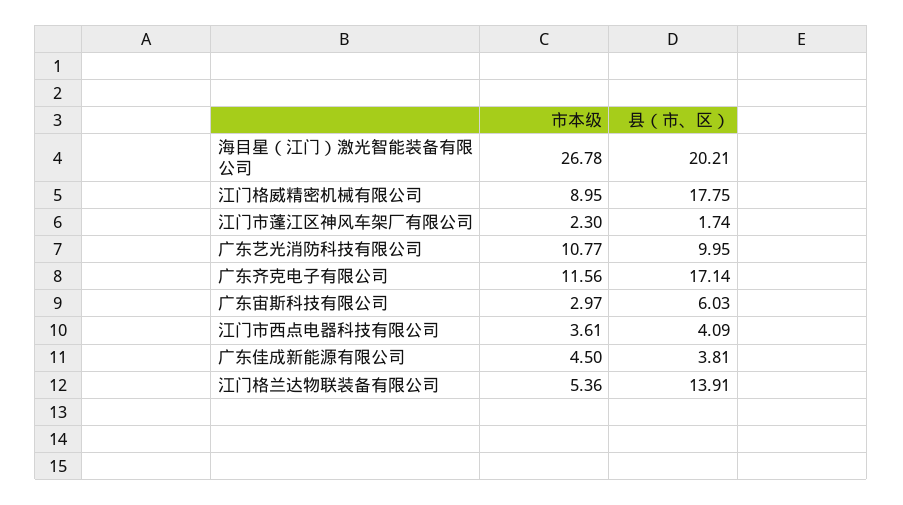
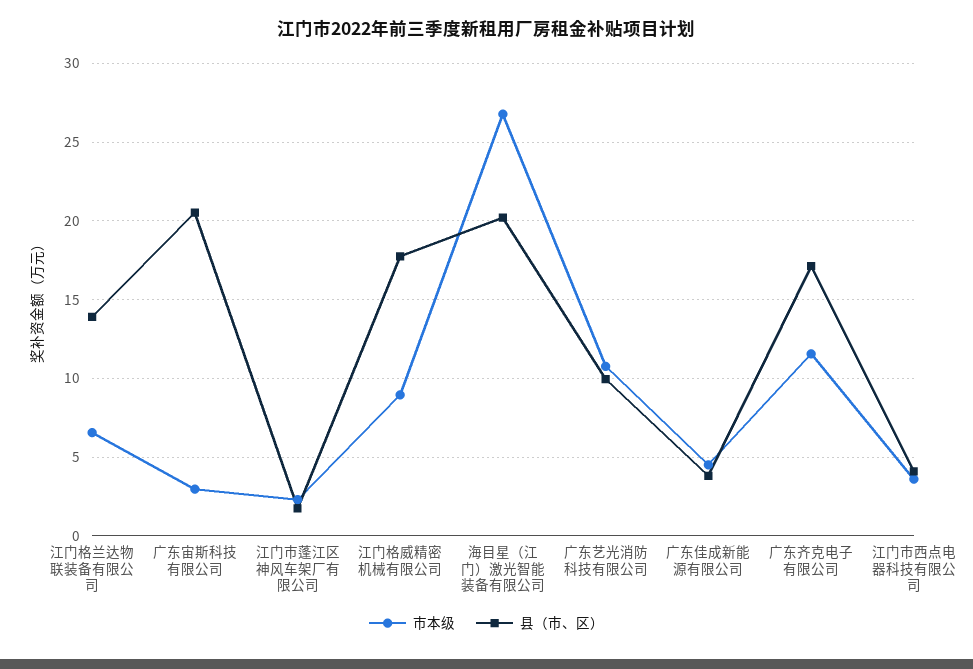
县（市、区）, 广东宙斯科技有限公司: 6.03 -> 20.5
市本级, 江门格兰达物联装备有限公司: 5.36 -> 6.5

